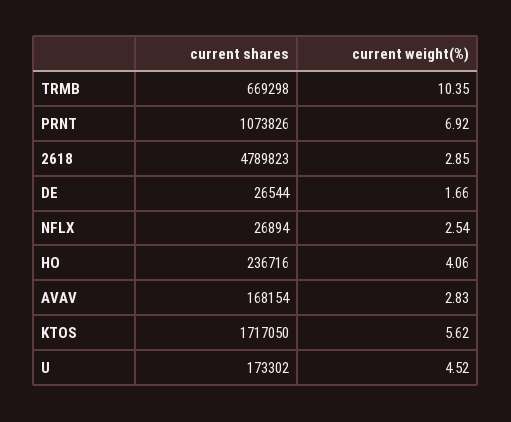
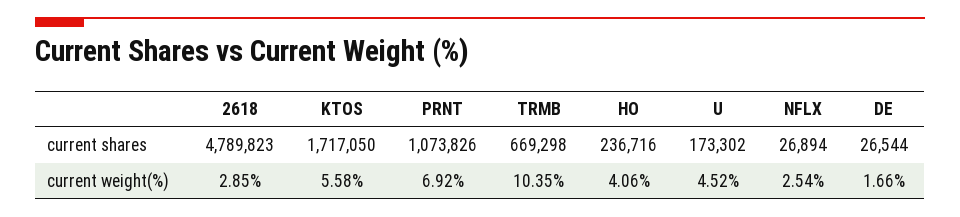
current shares, AVAV: 168154 -> none
current weight(%), AVAV: 2.83 -> none
current weight(%), KTOS: 5.62 -> 5.58

